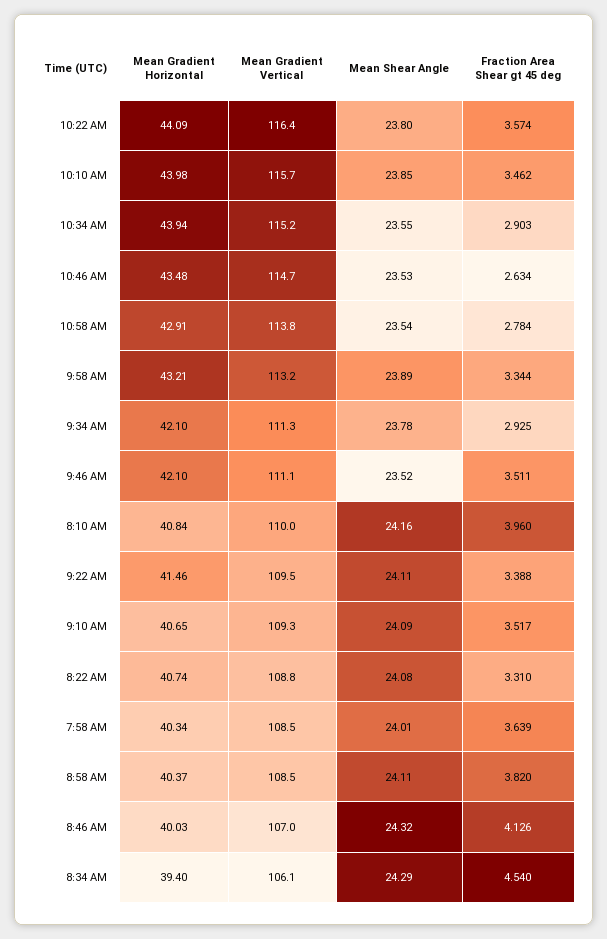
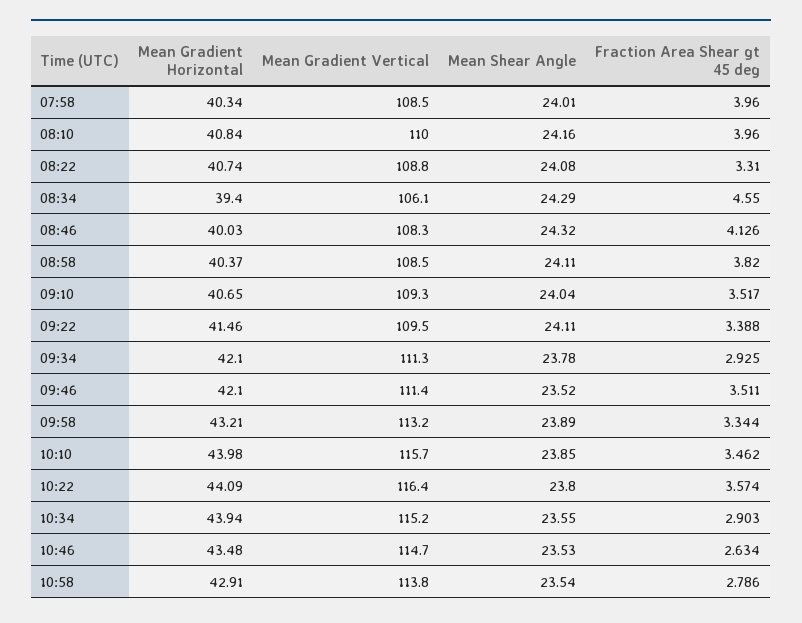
Fraction Area Shear gt 45 deg, 10:58 AM: 2.784 -> 2.786
Mean Gradient Vertical, 9:46 AM: 111.1 -> 111.4
Mean Shear Angle, 9:10 AM: 24.09 -> 24.04
Fraction Area Shear gt 45 deg, 7:58 AM: 3.639 -> 3.96
Mean Gradient Vertical, 8:46 AM: 107 -> 108.3
Fraction Area Shear gt 45 deg, 8:34 AM: 4.54 -> 4.55

